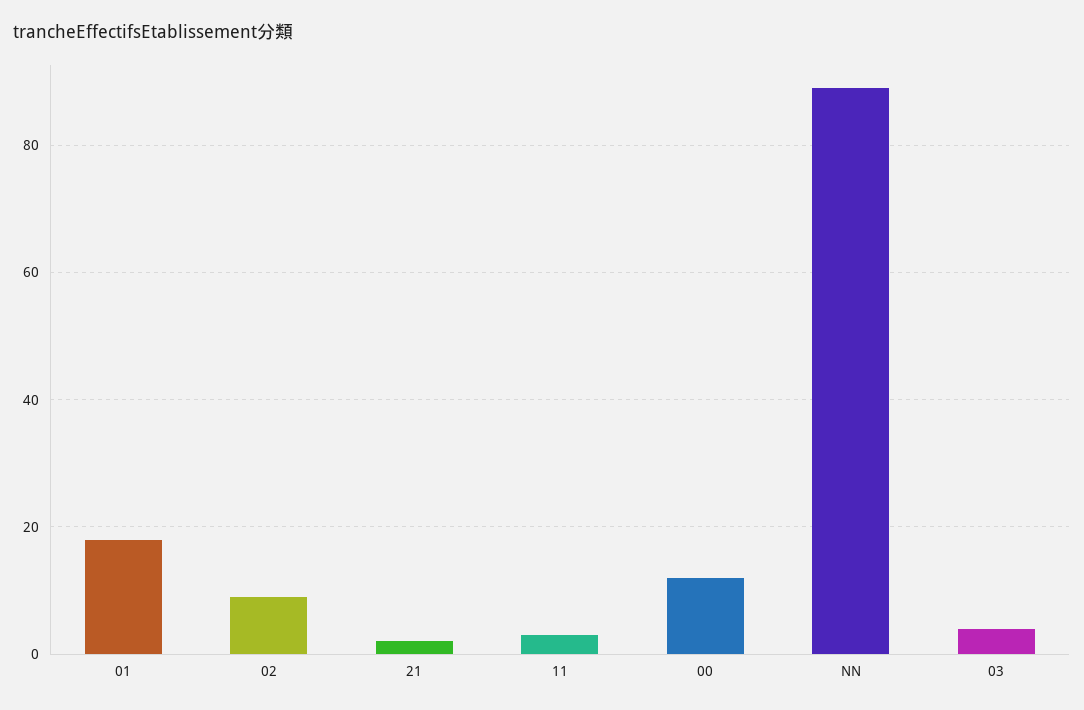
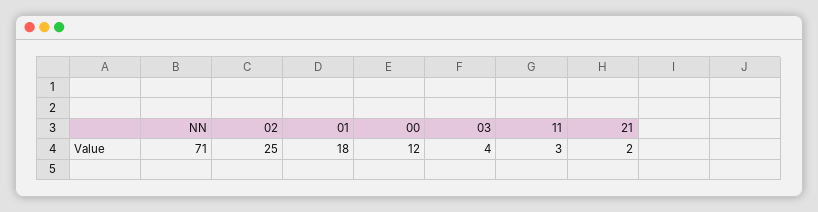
02: 10 -> 25
NN: 90 -> 71

